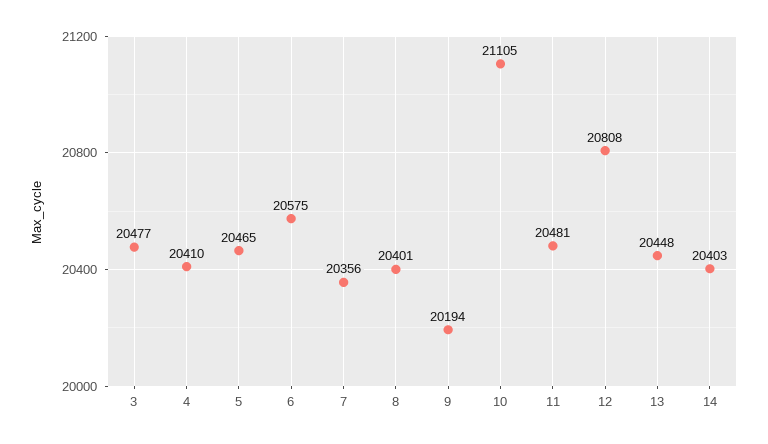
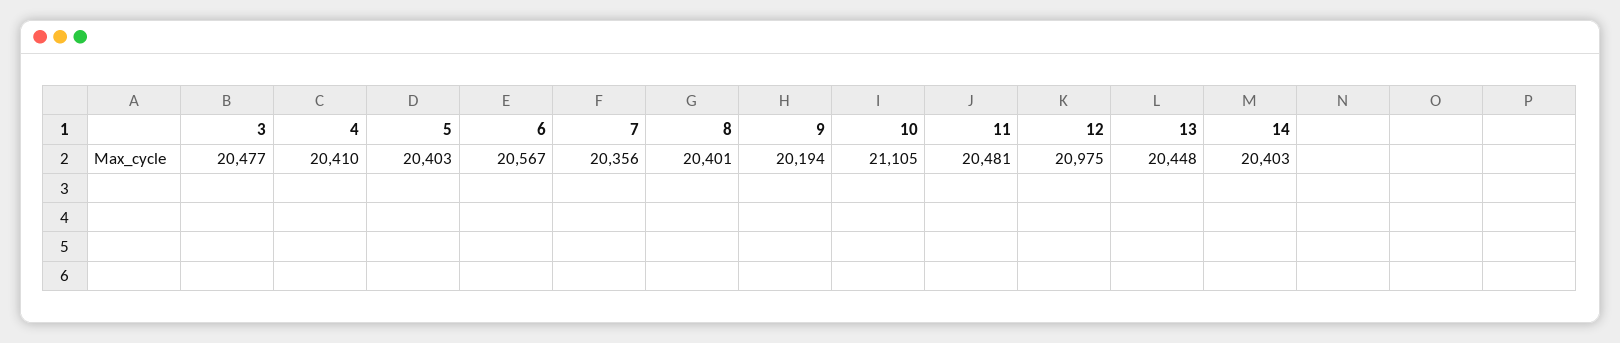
5: 20465 -> 20403
6: 20575 -> 20567
12: 20808 -> 20975

